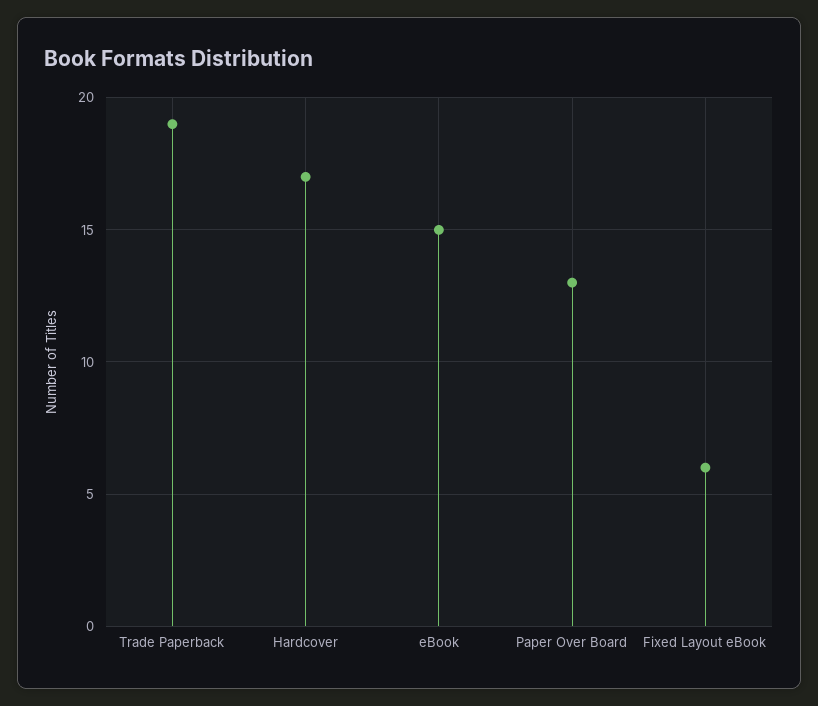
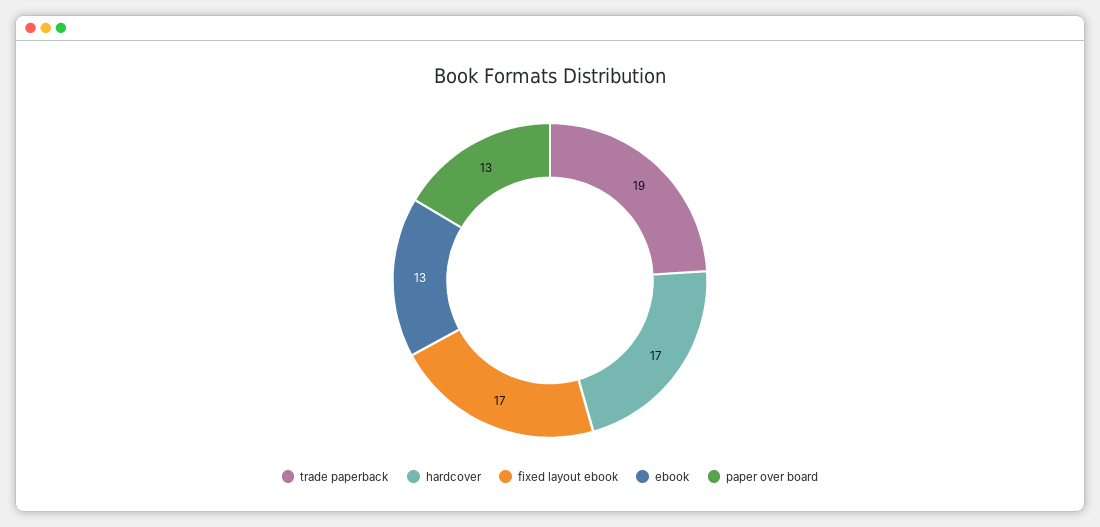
eBook: 15 -> 13
Fixed Layout eBook: 6 -> 17

